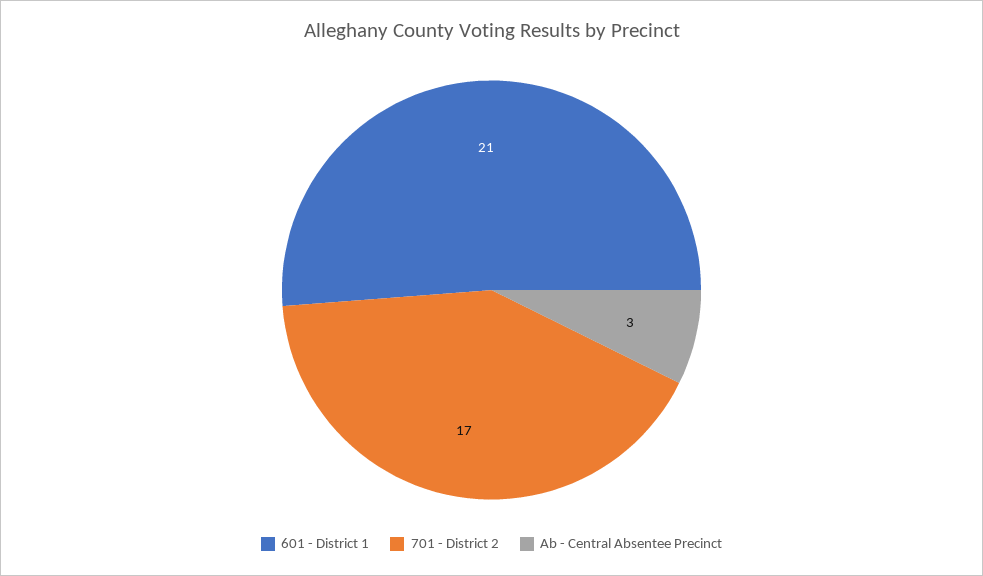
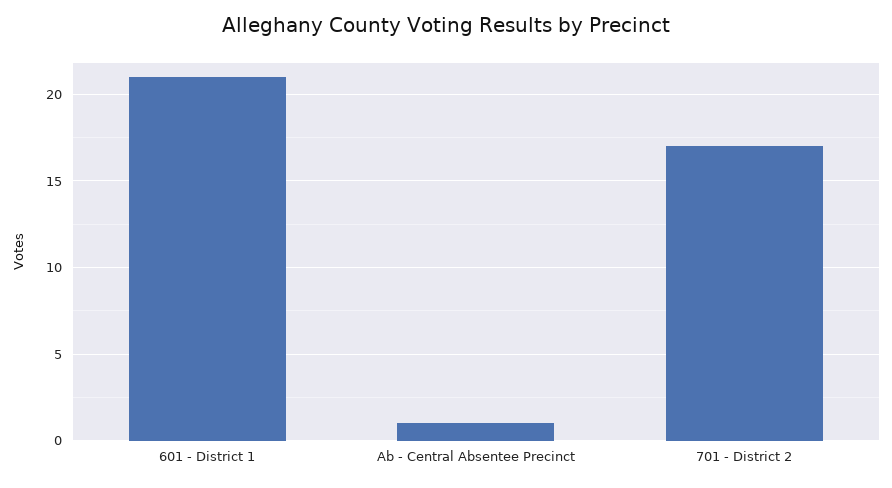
Ab - Central Absentee Precinct: 3 -> 1

